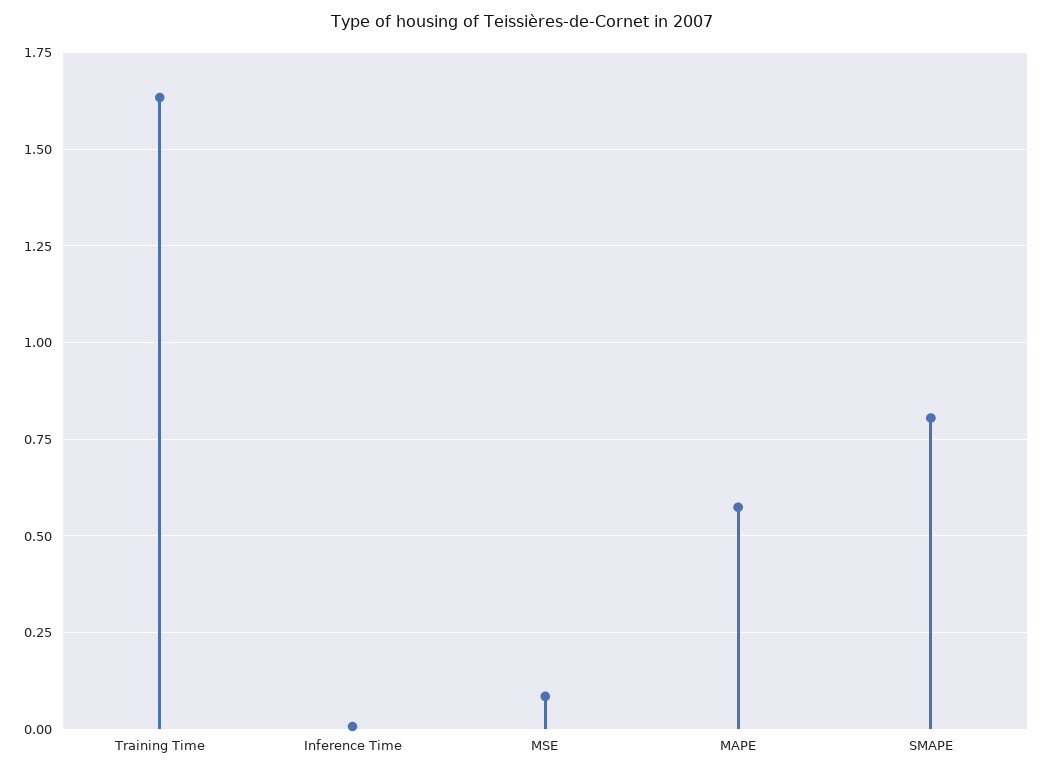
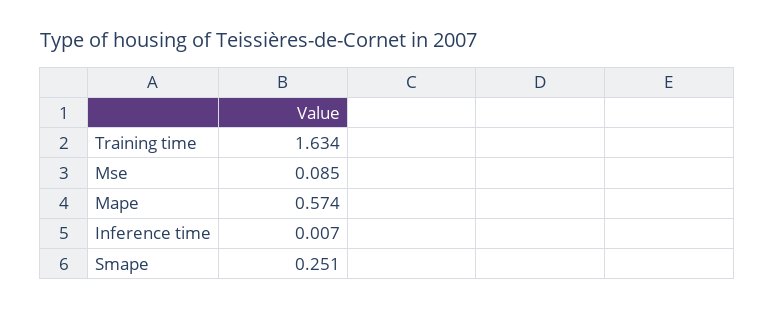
SMAPE: 0.8 -> 0.251

